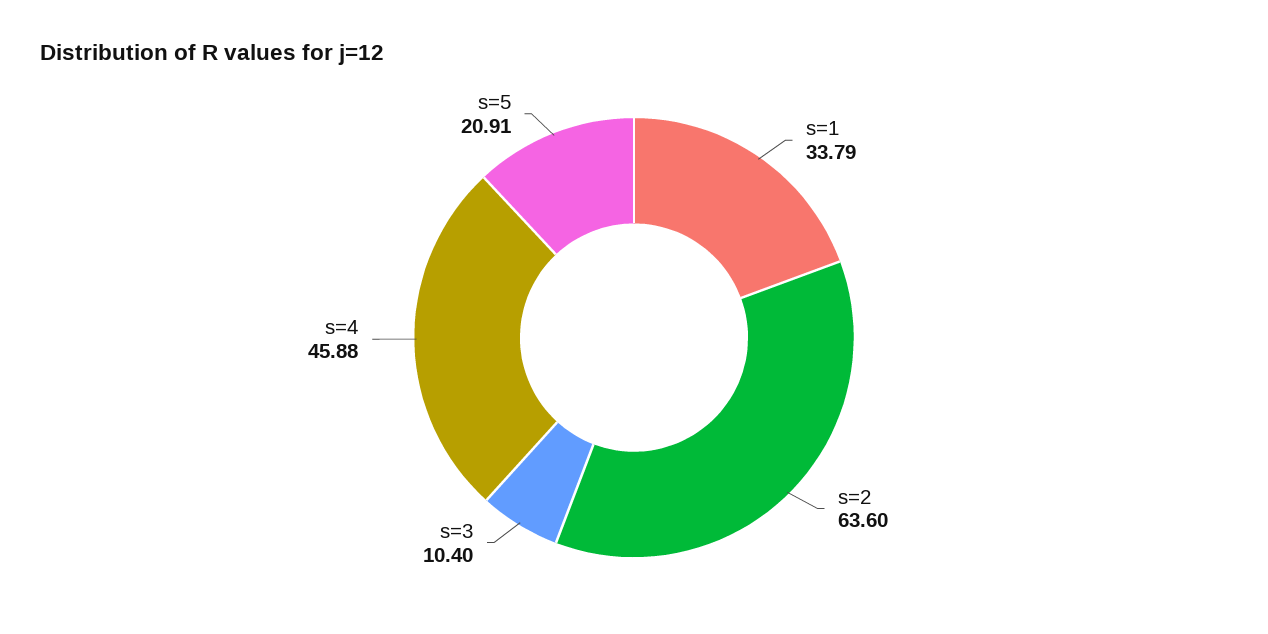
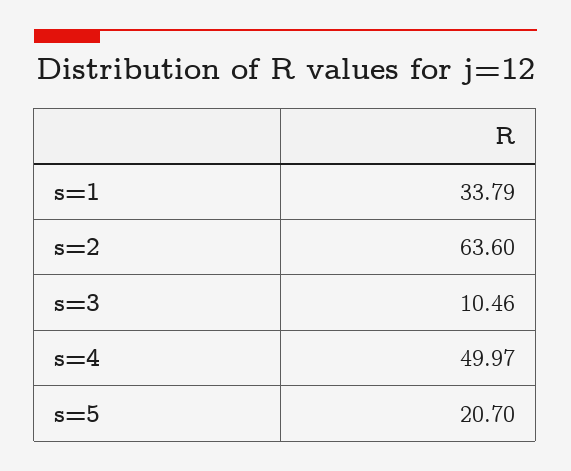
s=3: 10.4 -> 10.46
s=4: 45.88 -> 49.97
s=5: 20.91 -> 20.7

